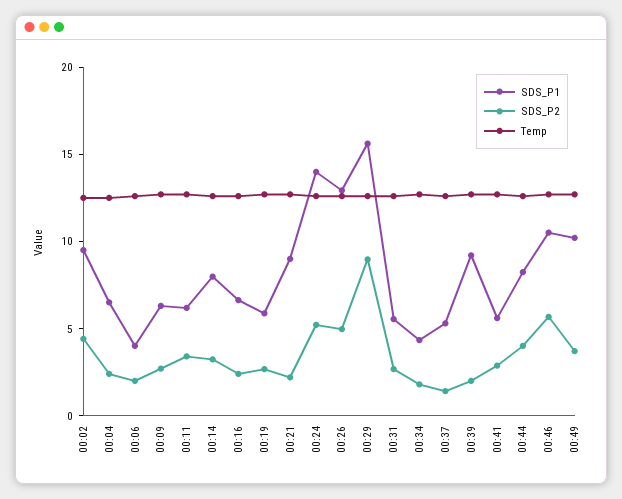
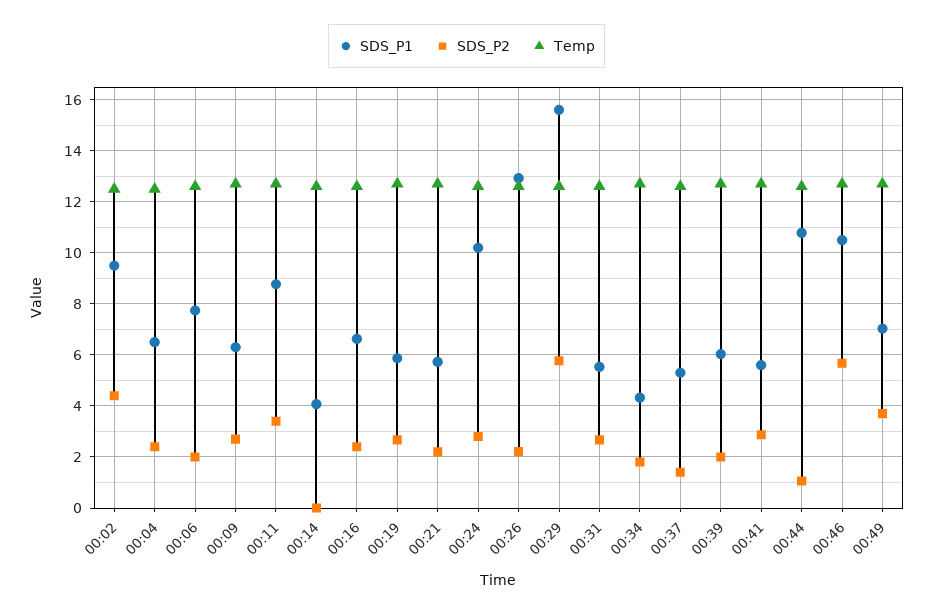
SDS_P1, 00:06: 4 -> 7.75
SDS_P1, 00:11: 6 -> 8.75
SDS_P1, 00:14: 8 -> 4
SDS_P2, 00:14: 3 -> 0
SDS_P1, 00:21: 9 -> 5.75
SDS_P1, 00:24: 14 -> 10.25
SDS_P2, 00:24: 5 -> 2.75
SDS_P2, 00:26: 5 -> 2.25
SDS_P2, 00:29: 9 -> 5.75
SDS_P1, 00:39: 9 -> 6
SDS_P1, 00:44: 8 -> 10.75
SDS_P2, 00:44: 4 -> 1
SDS_P1, 00:49: 10 -> 7

